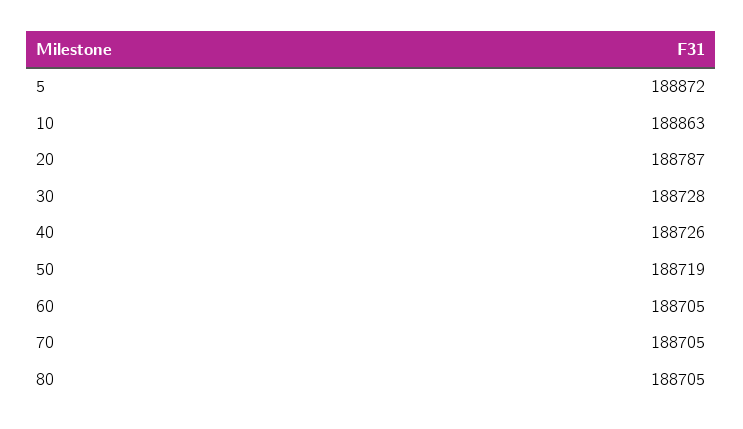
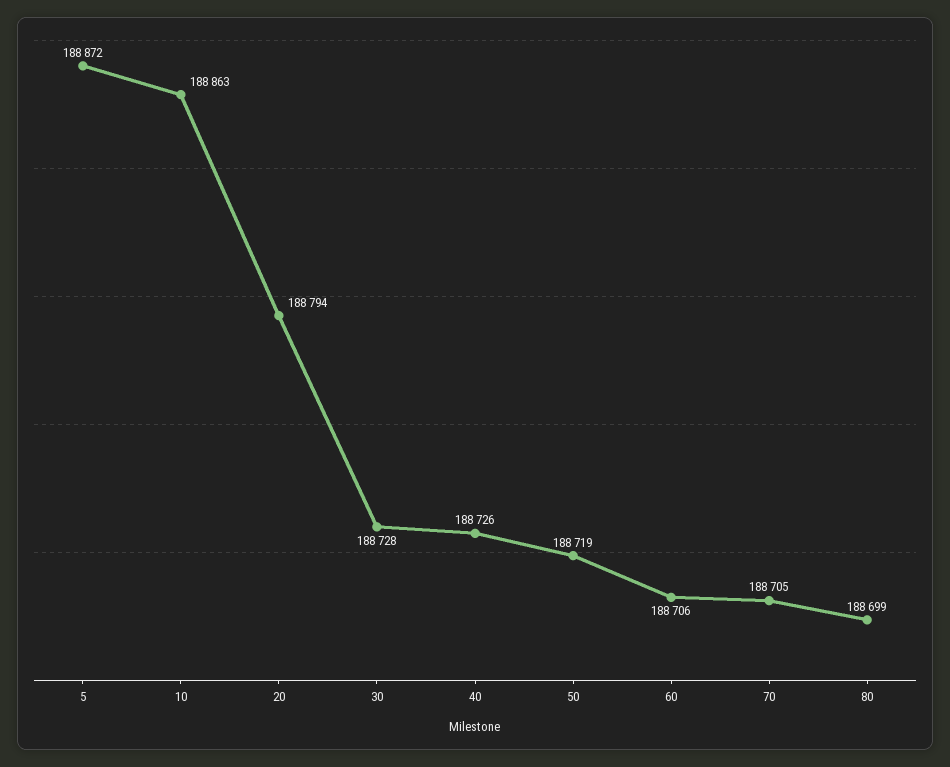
20: 188787 -> 188794
60: 188705 -> 188706
80: 188705 -> 188699

